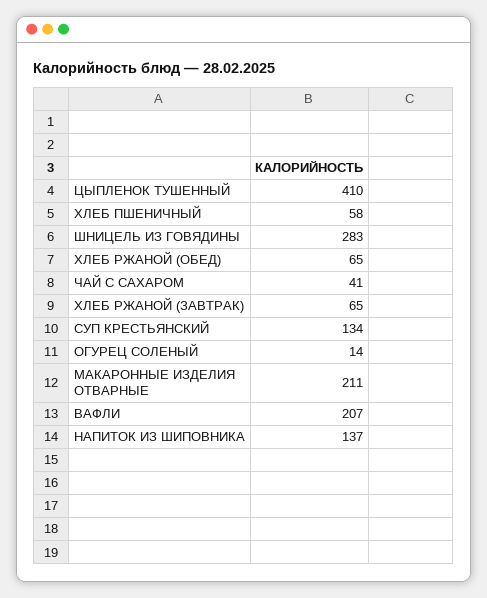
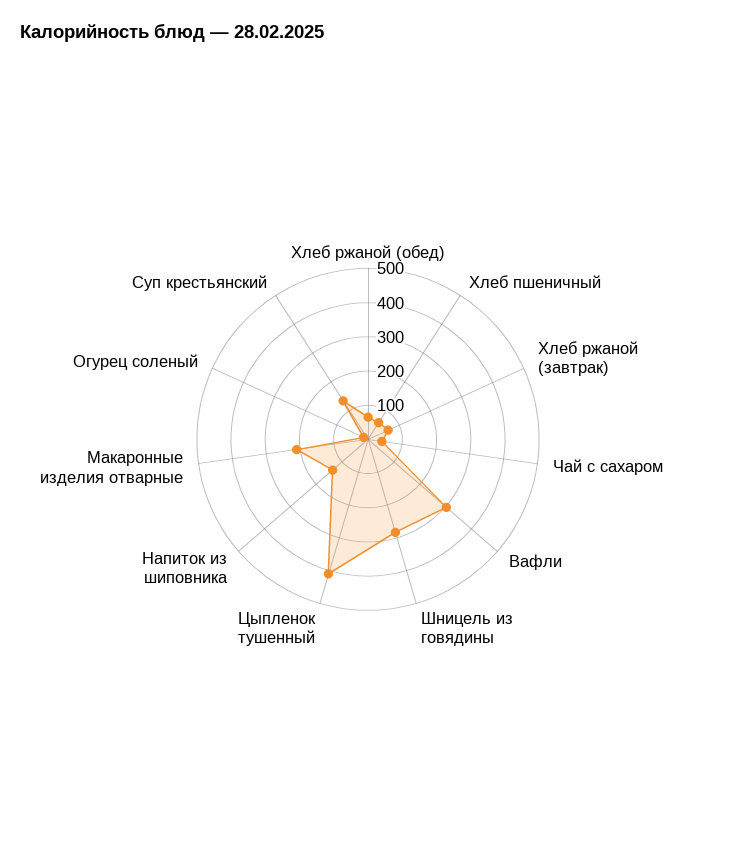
ВАФЛИ: 207 -> 300

